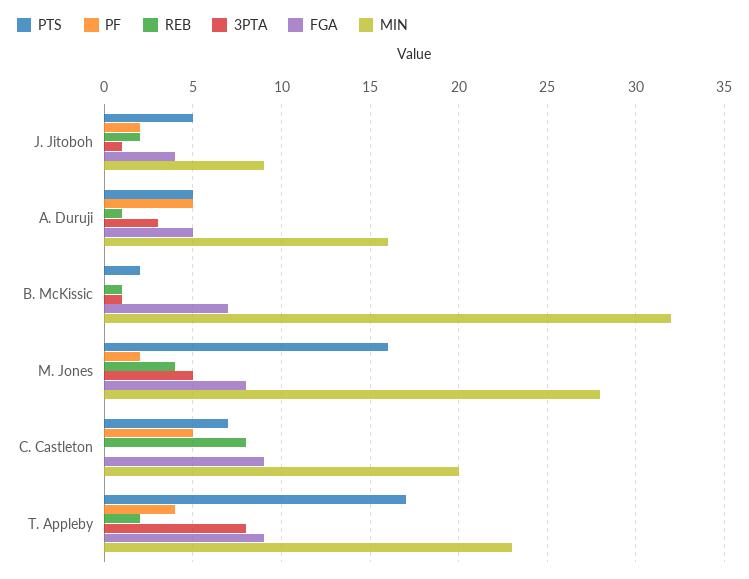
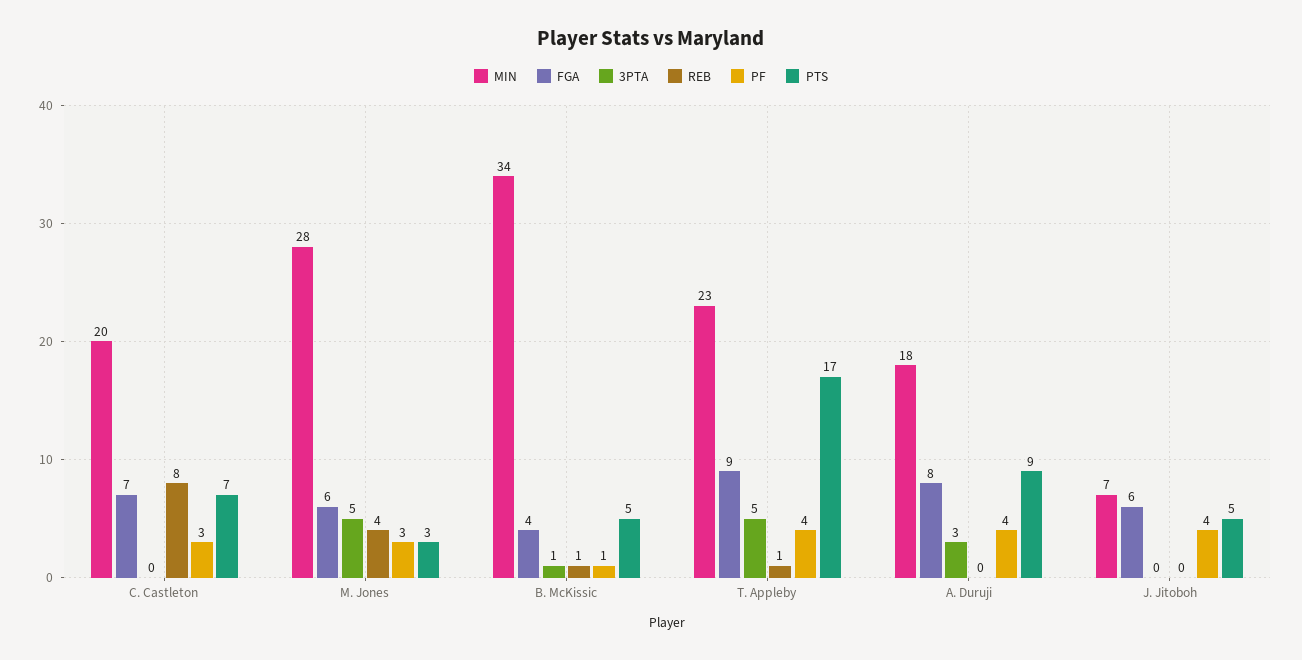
PF, J. Jitoboh: 2 -> 4
REB, J. Jitoboh: 2 -> 0
3PTA, J. Jitoboh: 1 -> 0
FGA, J. Jitoboh: 4 -> 6
MIN, J. Jitoboh: 9 -> 7
PTS, A. Duruji: 5 -> 9
PF, A. Duruji: 5 -> 4
REB, A. Duruji: 1 -> 0
FGA, A. Duruji: 5 -> 8
MIN, A. Duruji: 16 -> 18
PTS, B. McKissic: 2 -> 5
PF, B. McKissic: 0 -> 1
FGA, B. McKissic: 7 -> 4
MIN, B. McKissic: 32 -> 34
PTS, M. Jones: 16 -> 3
PF, M. Jones: 2 -> 3
FGA, M. Jones: 8 -> 6
PF, C. Castleton: 5 -> 3
FGA, C. Castleton: 9 -> 7
REB, T. Appleby: 2 -> 1
3PTA, T. Appleby: 8 -> 5

